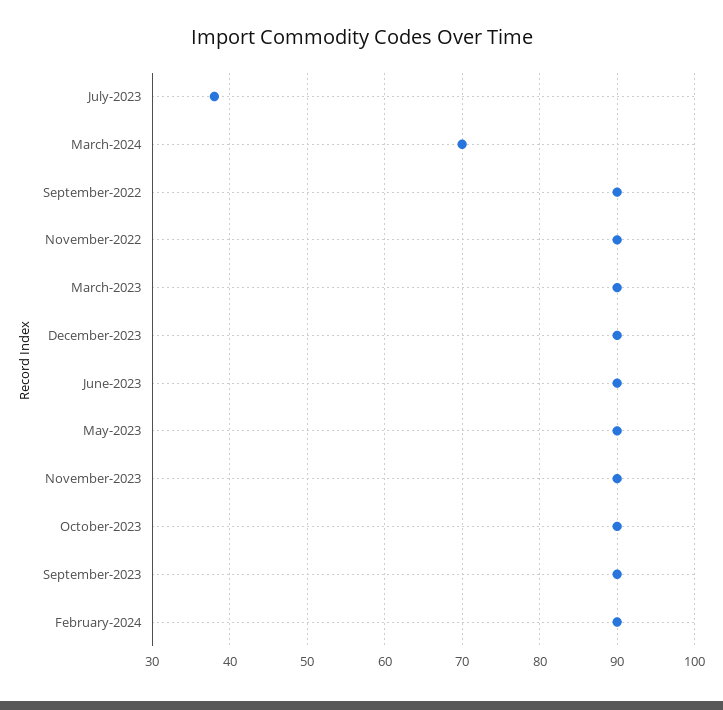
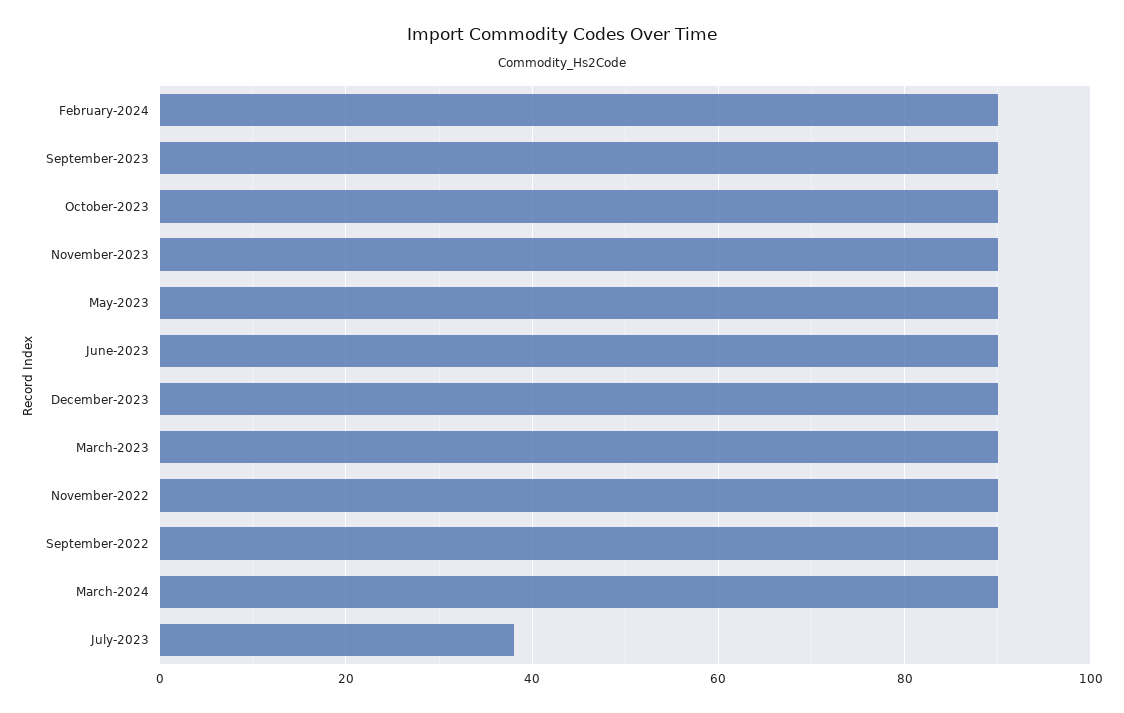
March-2024: 70 -> 90

